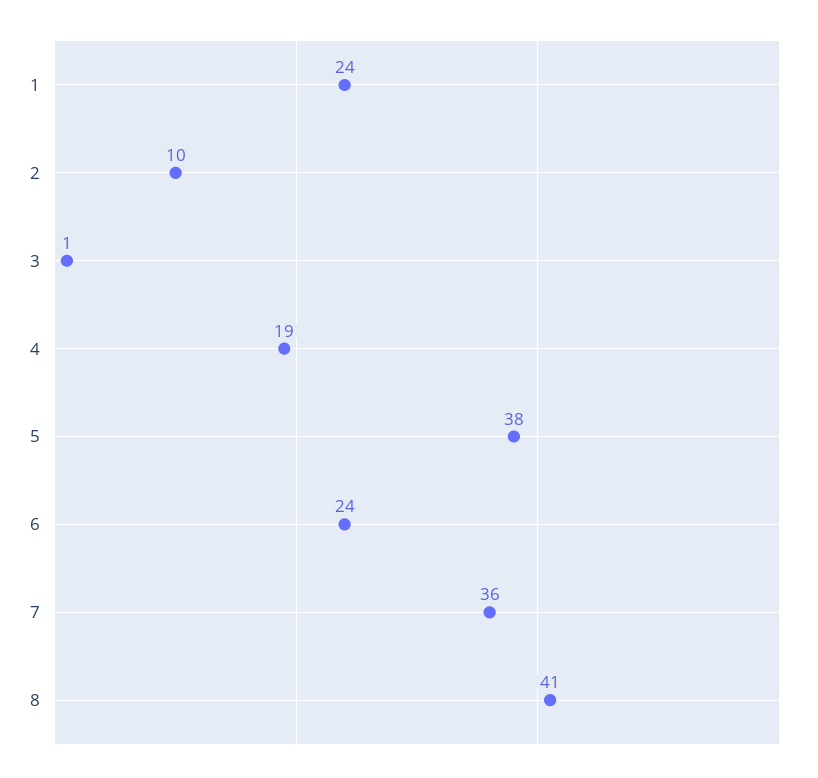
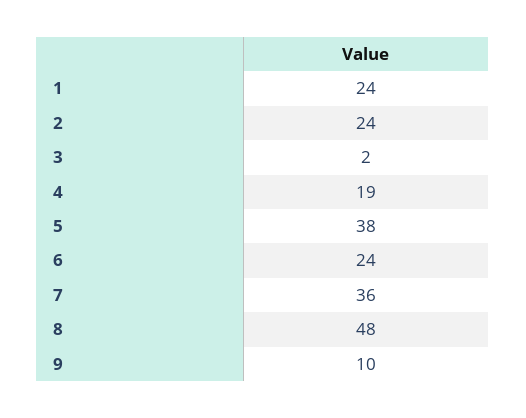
2: 10 -> 24
3: 1 -> 2
8: 41 -> 48
9: none -> 10

